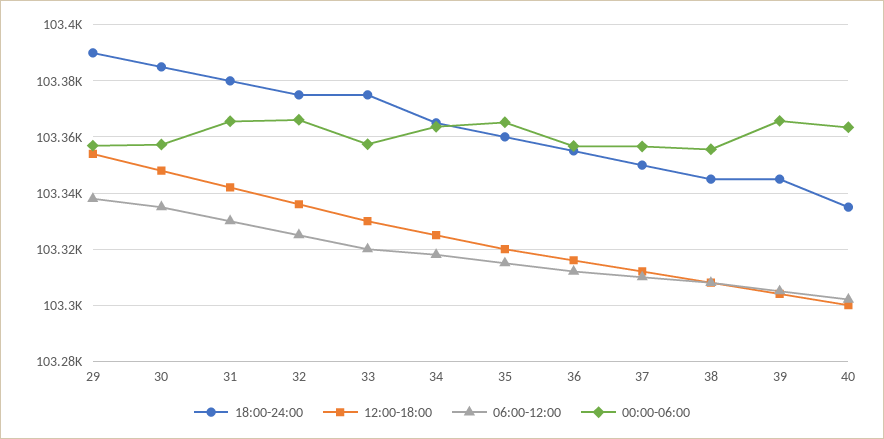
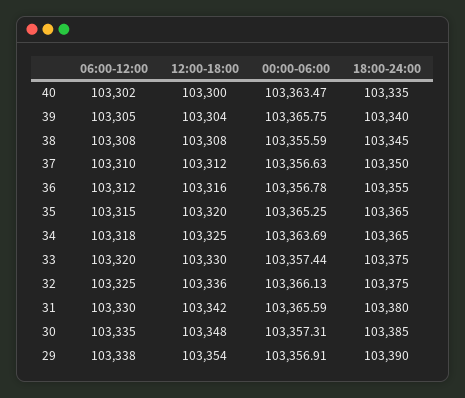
18:00-24:00, 35: 103360 -> 103365
18:00-24:00, 39: 103345 -> 103340

